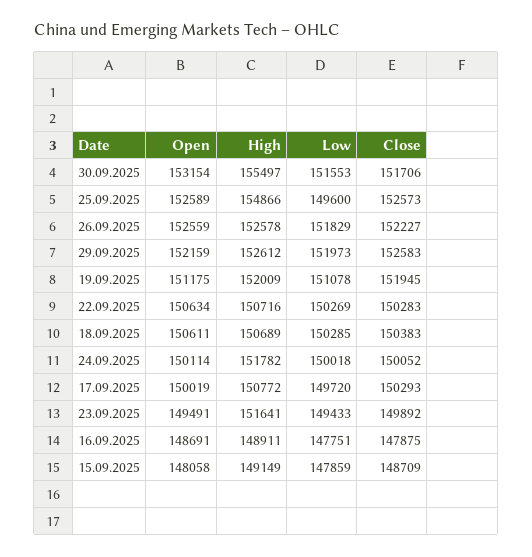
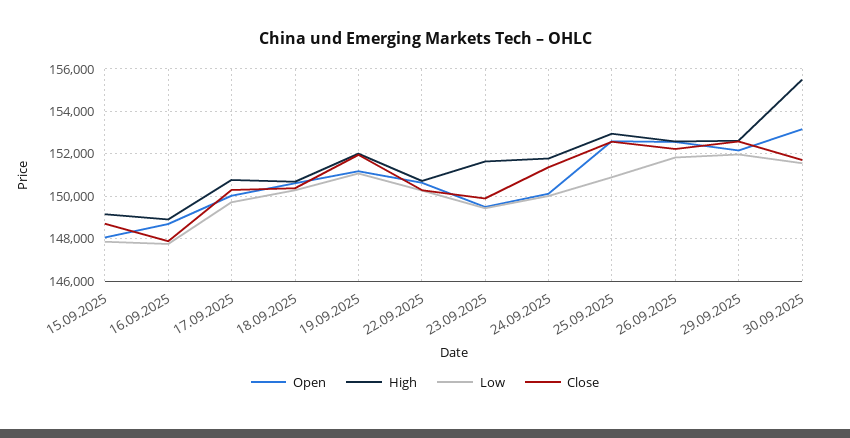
High, 25.09.2025: 154866 -> 153000
Low, 25.09.2025: 149600 -> 151000
Close, 24.09.2025: 150052 -> 151500

